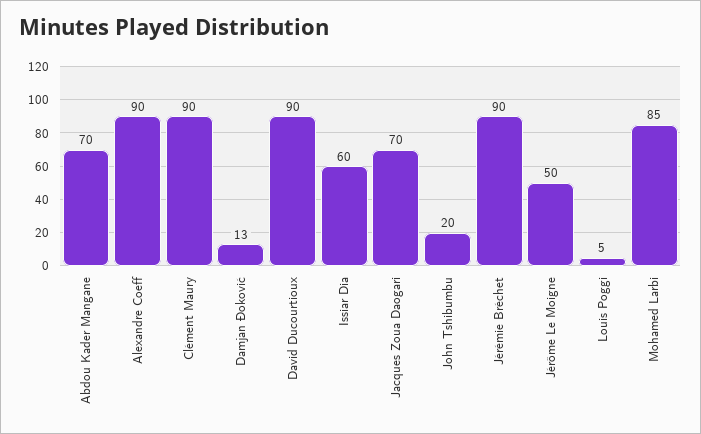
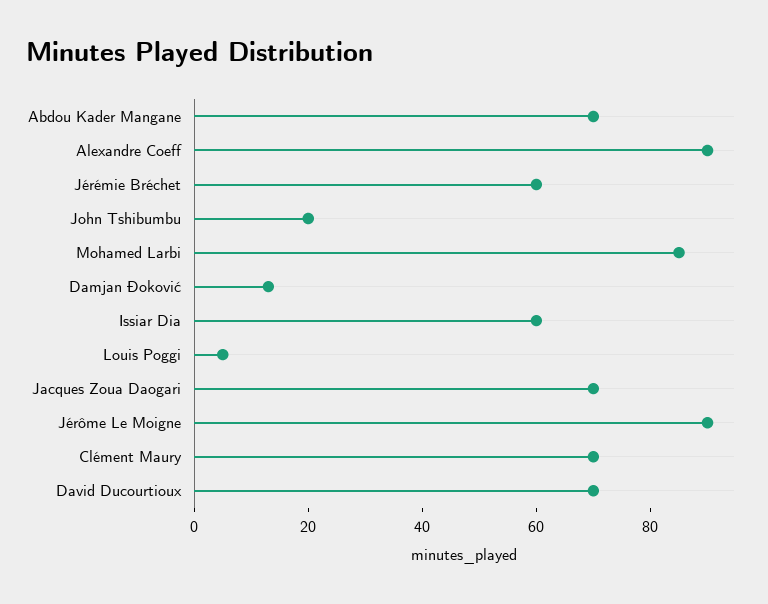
Clément Maury: 90 -> 70
David Ducourtioux: 90 -> 70
Jérémie Bréchet: 90 -> 60
Jérôme Le Moigne: 50 -> 90

